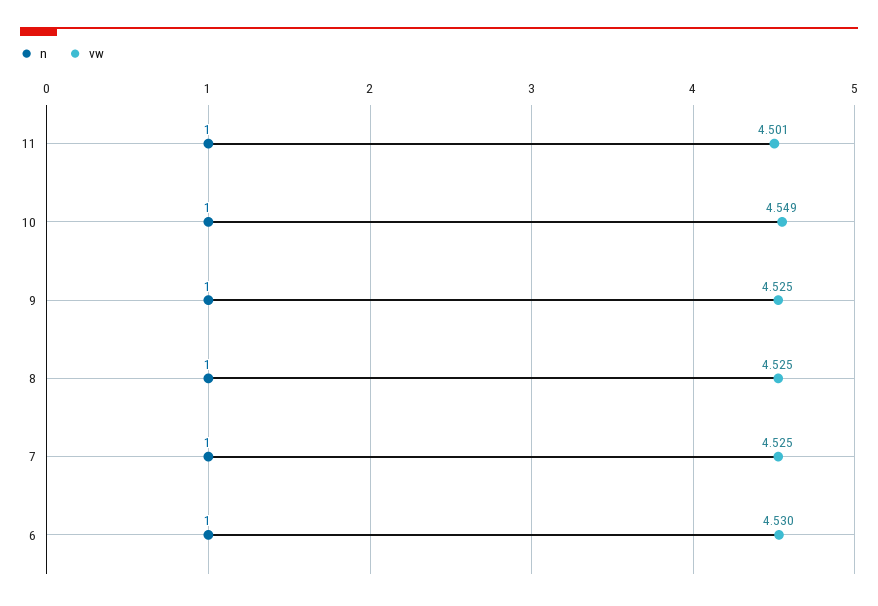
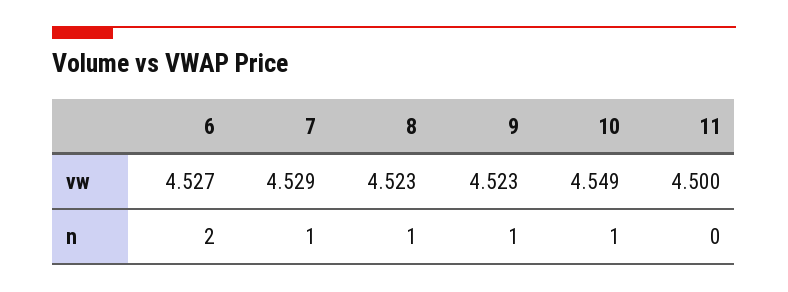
n, 11: 1 -> 0
vw, 11: 4.501 -> 4.5
vw, 9: 4.525 -> 4.523
vw, 8: 4.525 -> 4.523
vw, 7: 4.525 -> 4.529
n, 6: 1 -> 2
vw, 6: 4.53 -> 4.527

